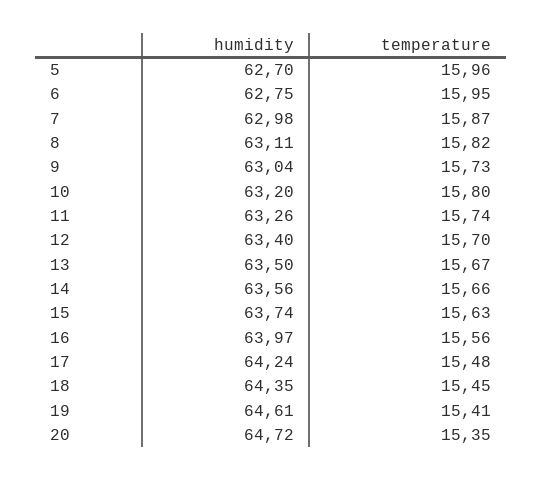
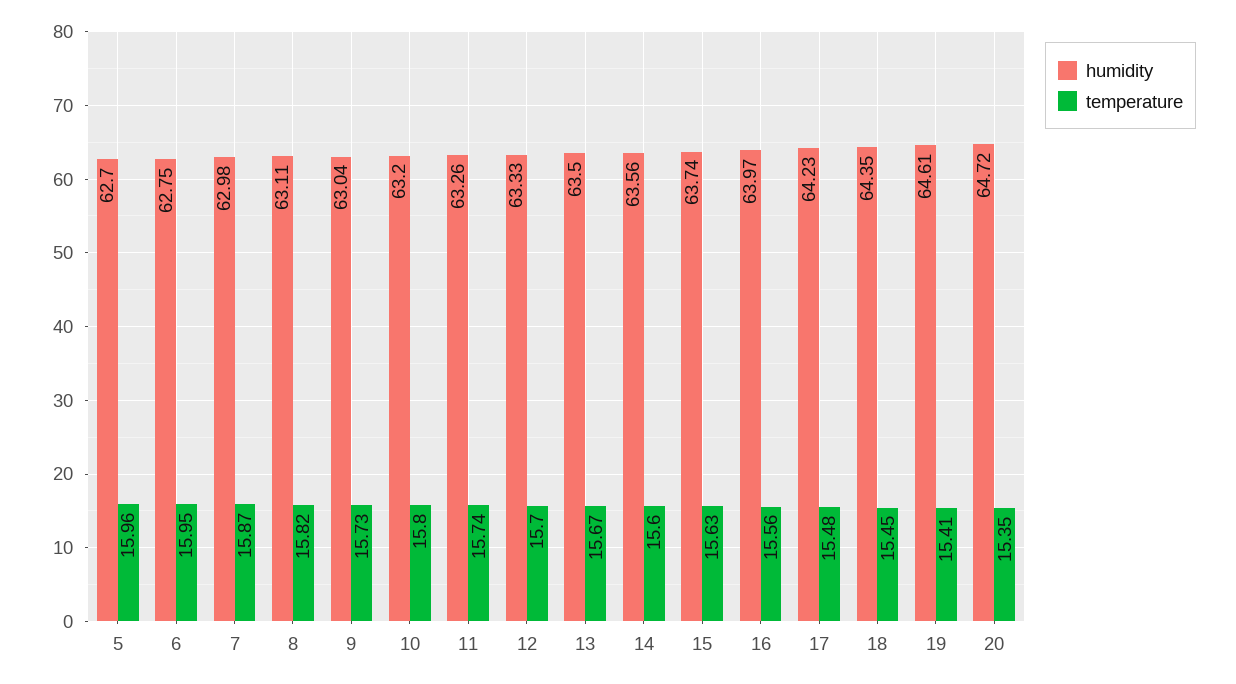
humidity, 12: 63.4 -> 63.33
temperature, 14: 15.66 -> 15.6
humidity, 17: 64.24 -> 64.23

